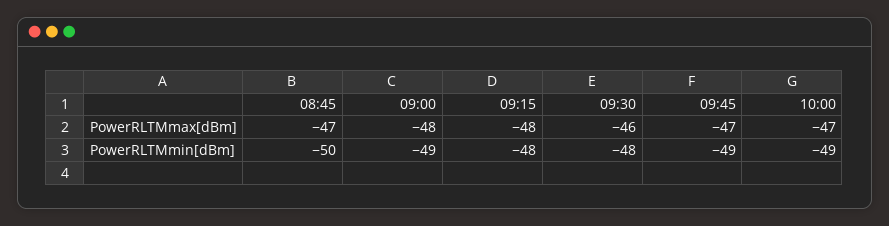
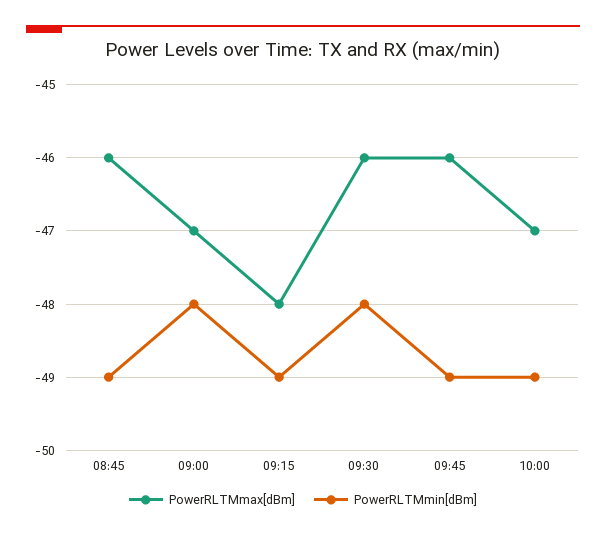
PowerRLTMmax[dBm], 08:45: -47 -> -46
PowerRLTMmax[dBm], 09:00: -48 -> -47
PowerRLTMmax[dBm], 09:45: -47 -> -46
PowerRLTMmin[dBm], 08:45: -50 -> -49
PowerRLTMmin[dBm], 09:00: -49 -> -48
PowerRLTMmin[dBm], 09:15: -48 -> -49

